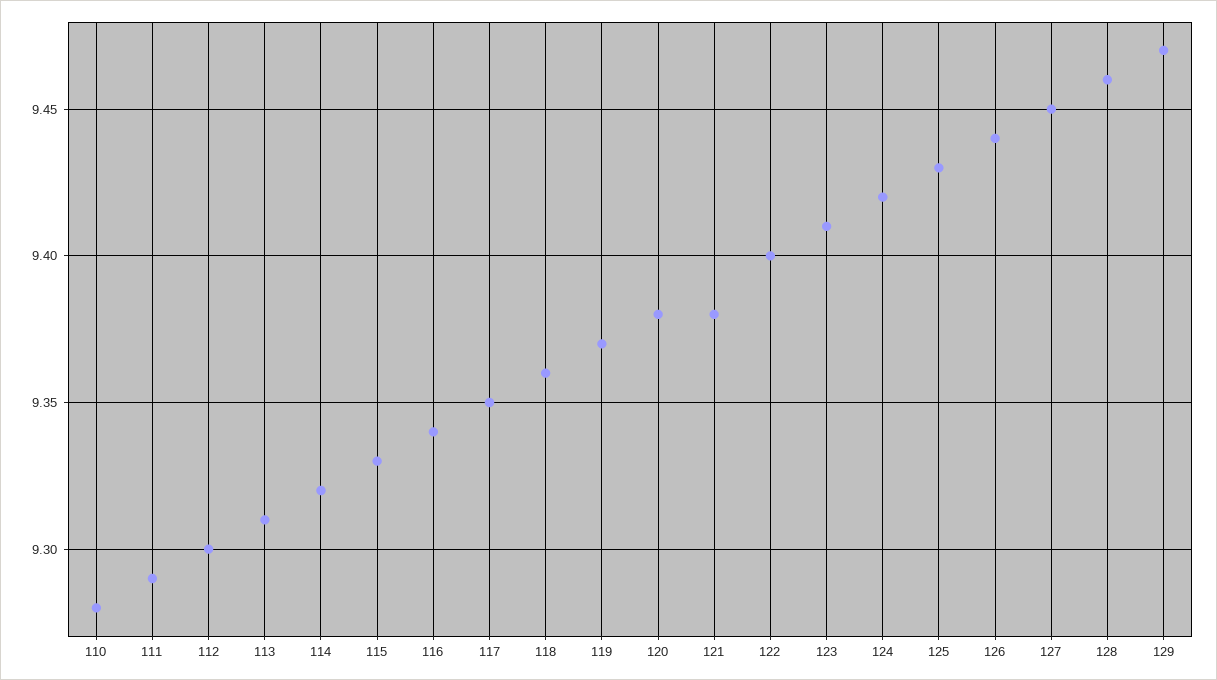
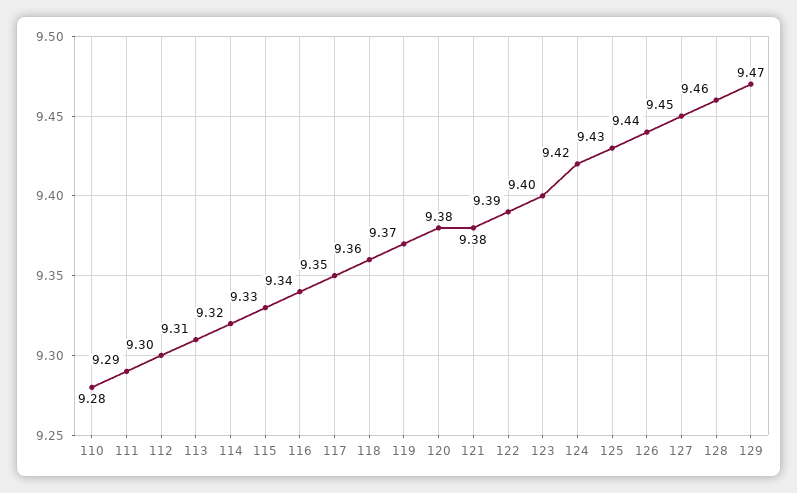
122: 9.4 -> 9.39
123: 9.41 -> 9.4

